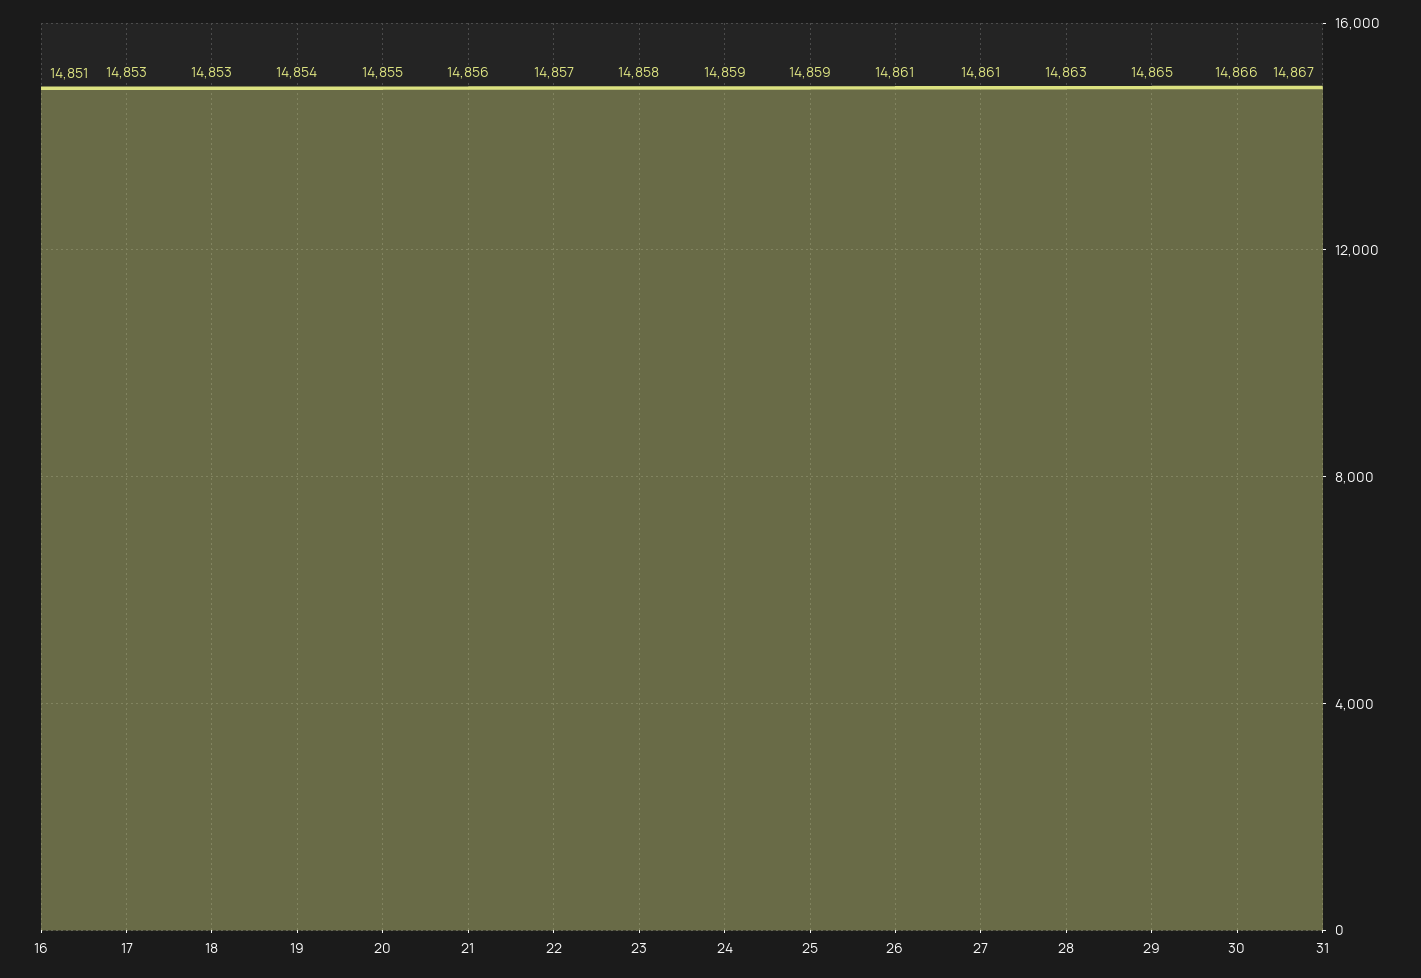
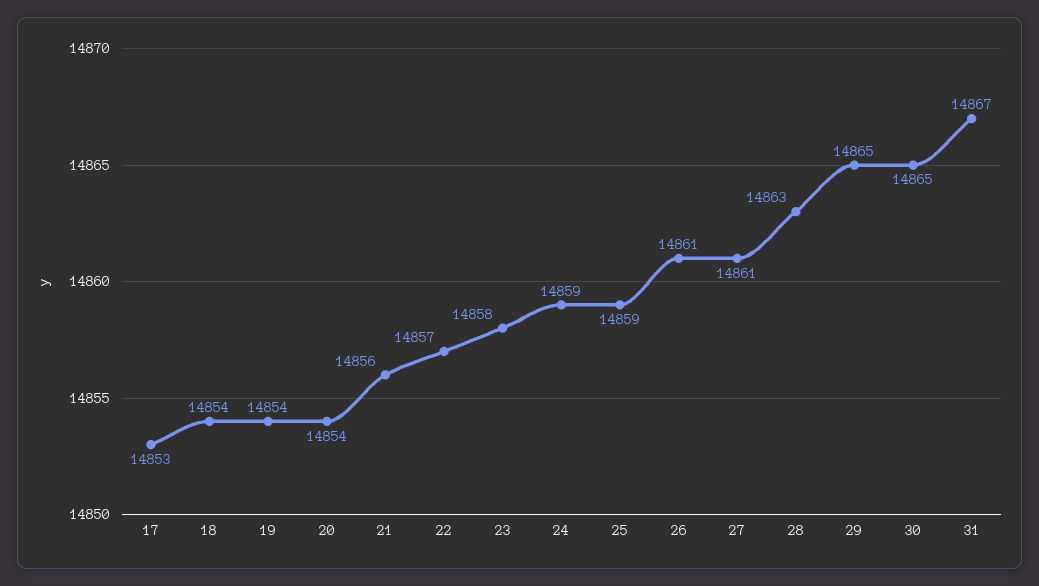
16: 14851 -> none
18: 14853 -> 14854
20: 14855 -> 14854
30: 14866 -> 14865

